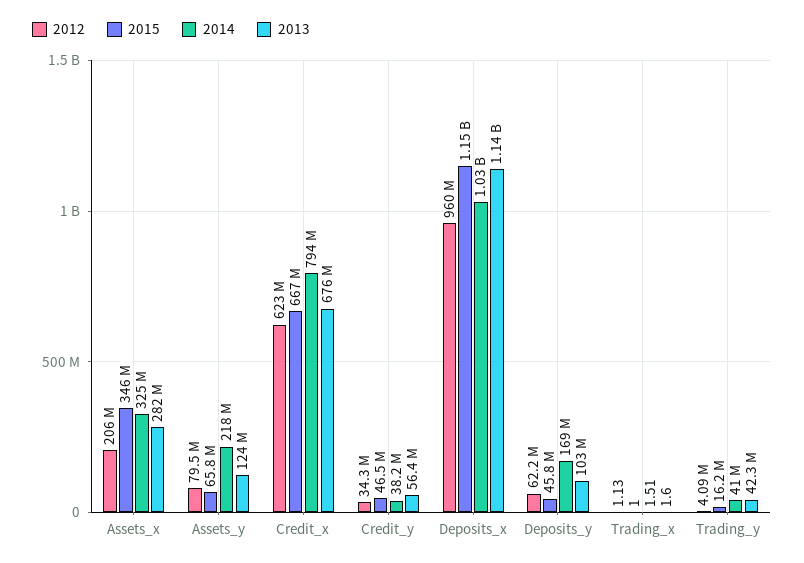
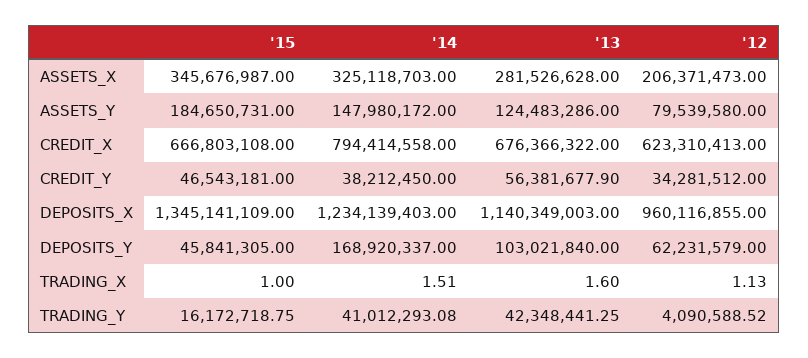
2015, Assets_y: 65800000 -> 184650731
2014, Assets_y: 218000000 -> 147980172
2015, Deposits_x: 1150000000 -> 1345141109
2014, Deposits_x: 1030000000 -> 1234139403

